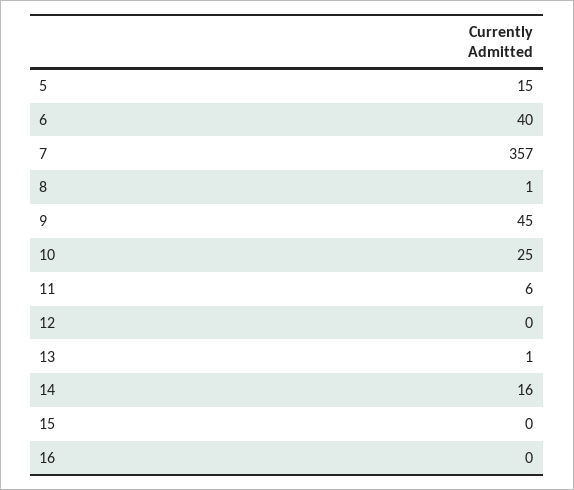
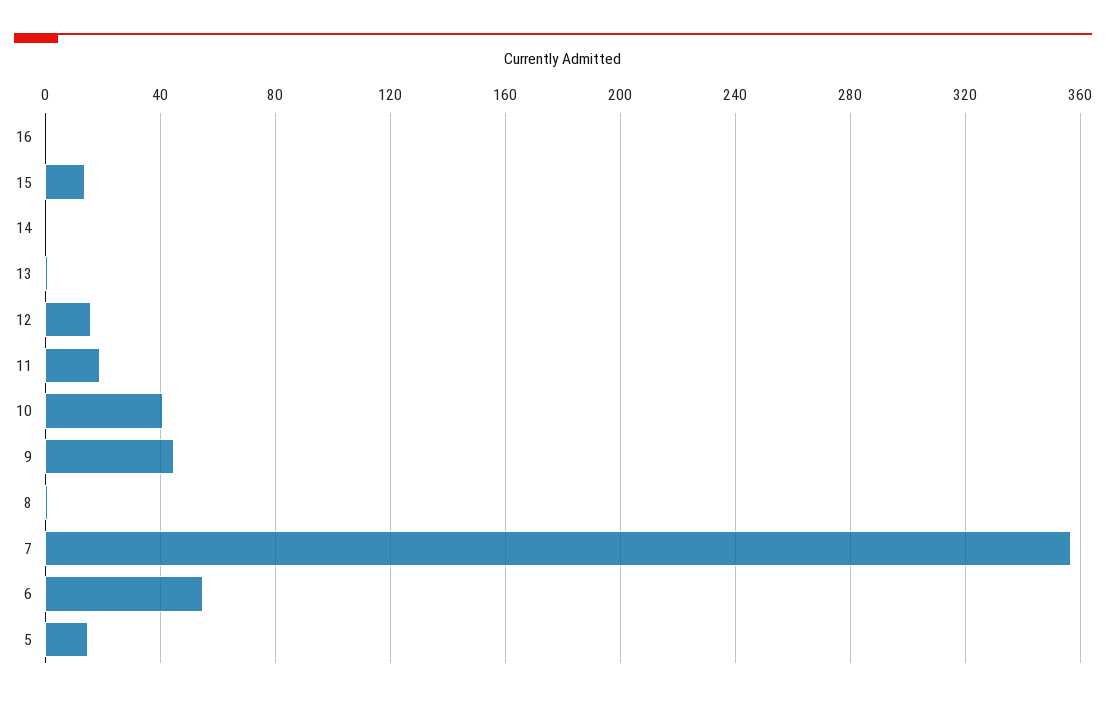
6: 40 -> 55
10: 25 -> 40
11: 6 -> 20
12: 0 -> 15
14: 16 -> 0
15: 0 -> 15

